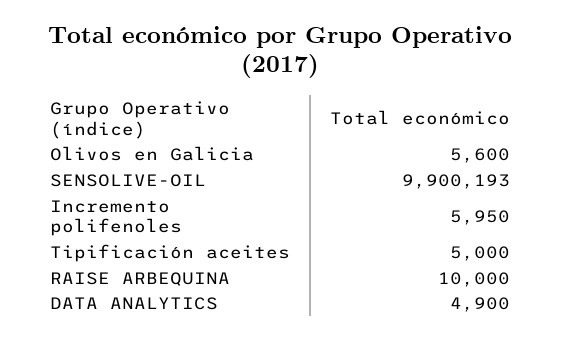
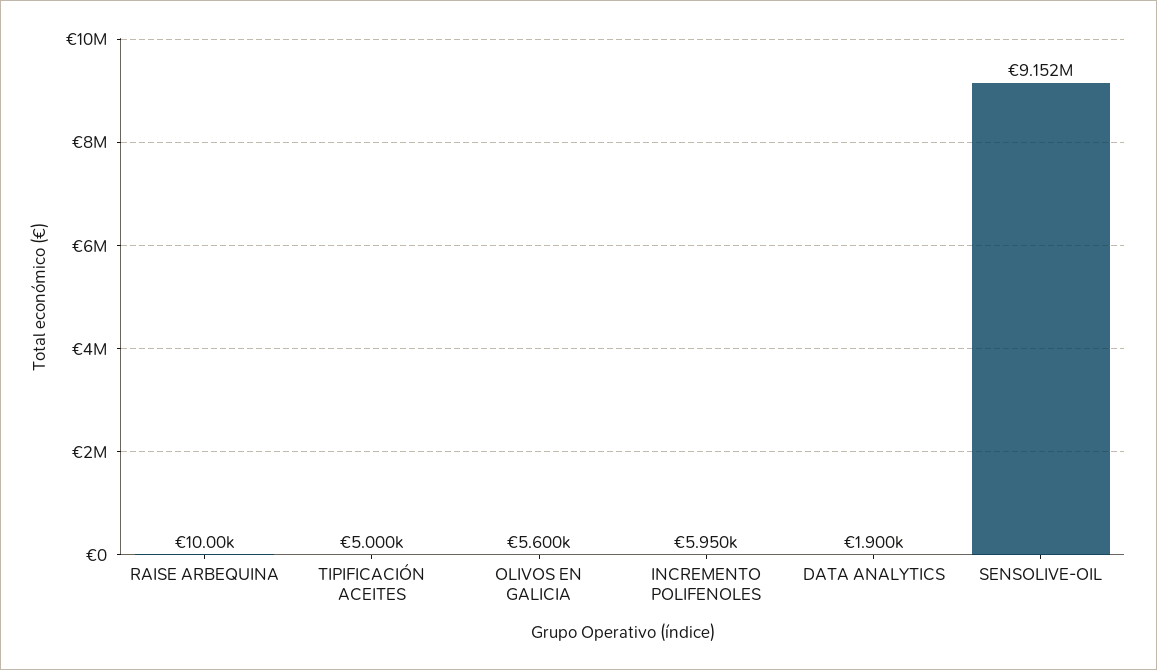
SENSOLIVE-OIL: 9900193 -> 9152000
DATA ANALYTICS: 4900 -> 1900

